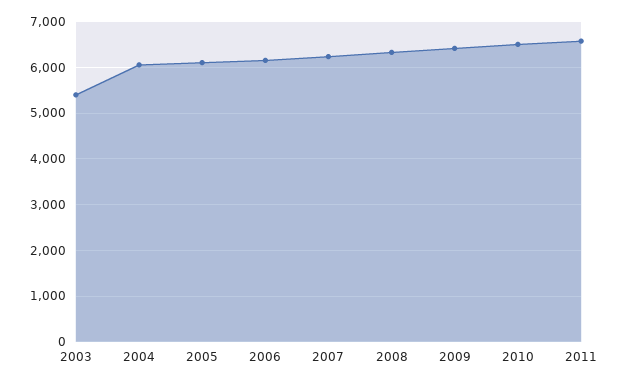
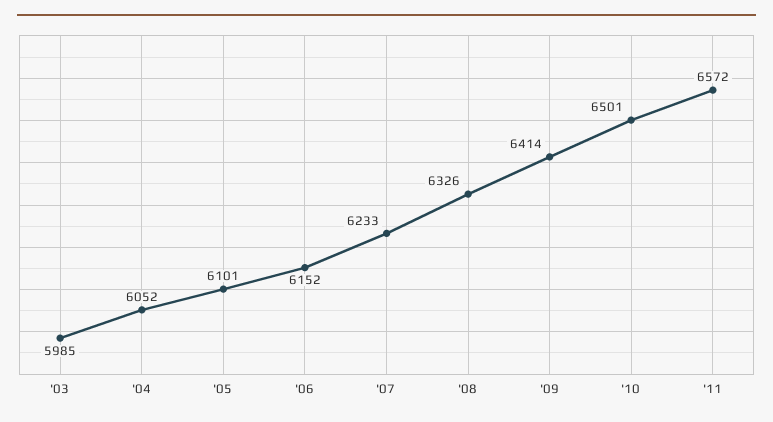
2003: 5400 -> 5985

